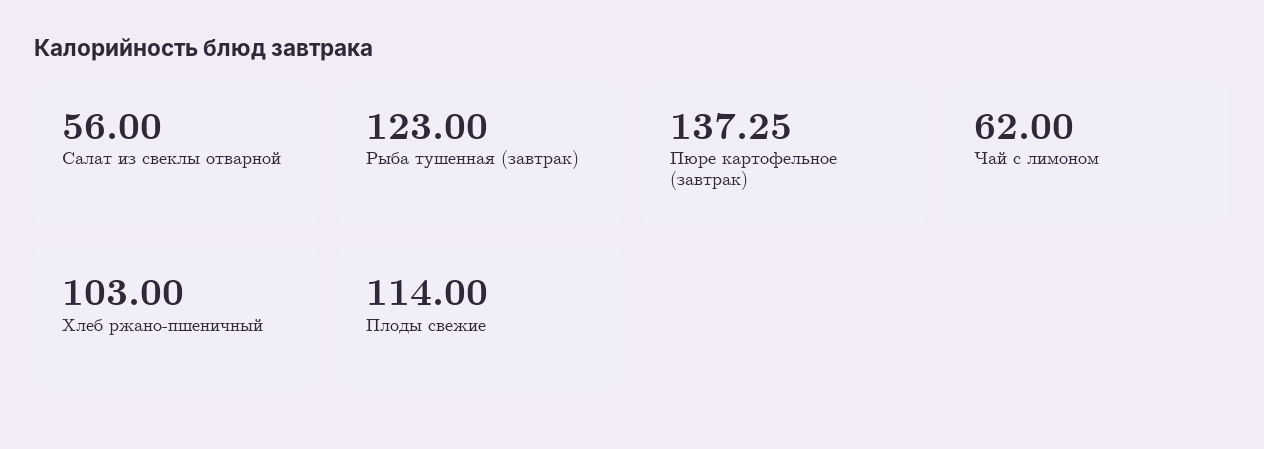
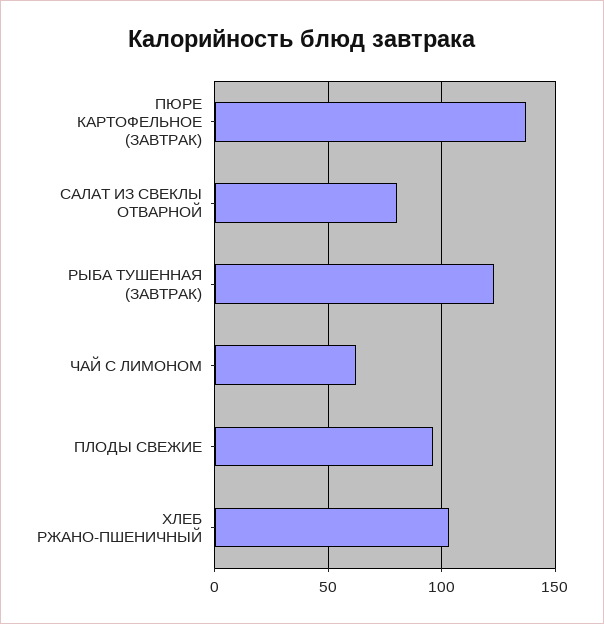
Салат из свеклы отварной: 56 -> 80
Плоды свежие: 114 -> 95

